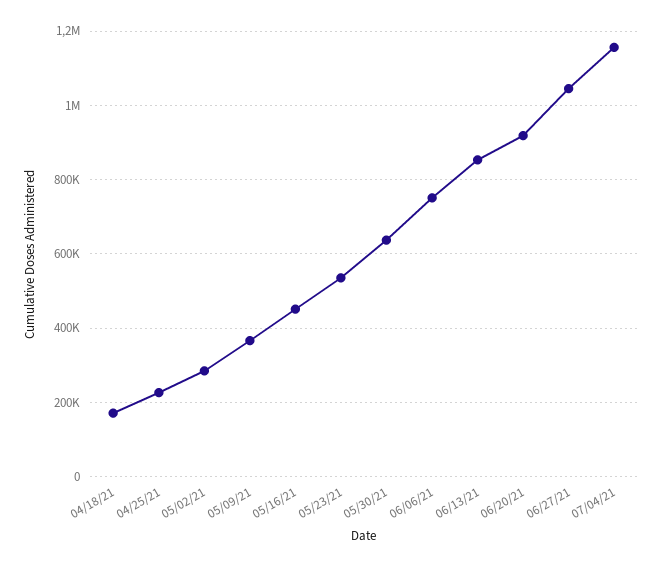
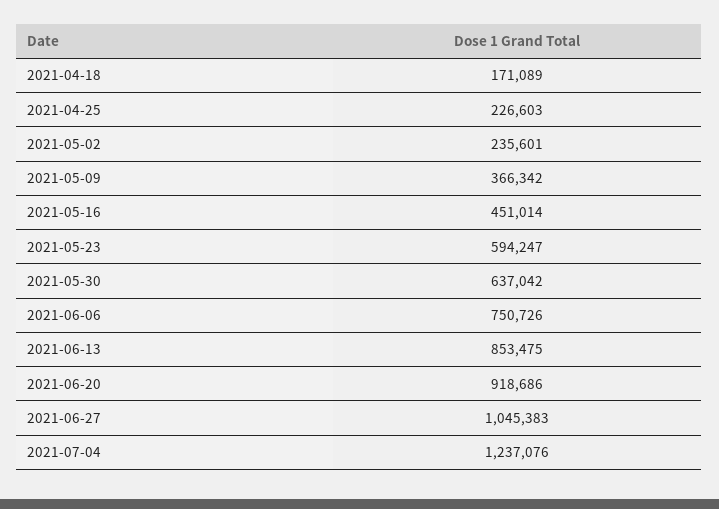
05/02/21: 280000 -> 235601
05/23/21: 540000 -> 594247
07/04/21: 1160000 -> 1237076

